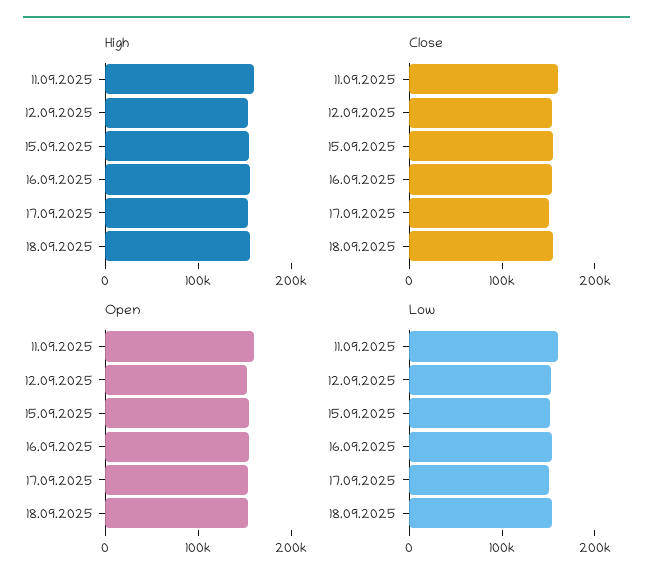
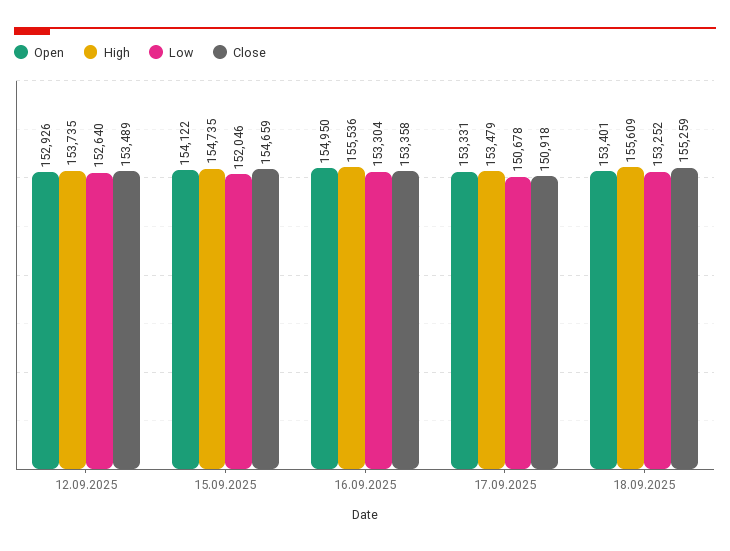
High, 11.09.2025: 160000 -> none
Close, 11.09.2025: 160000 -> none
Open, 11.09.2025: 160000 -> none
Low, 11.09.2025: 160000 -> none

